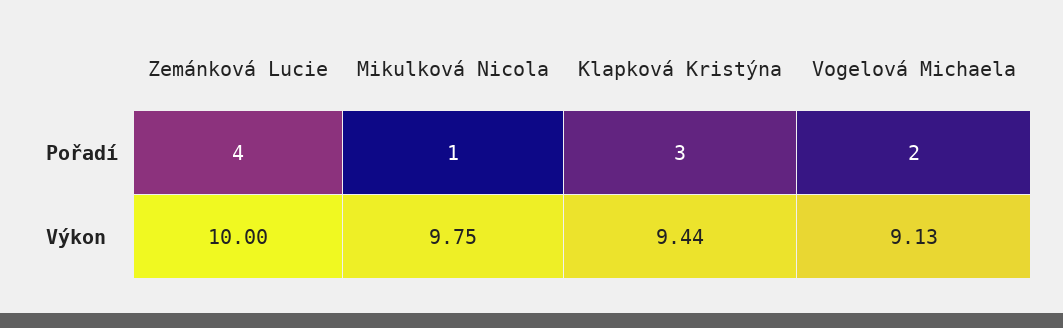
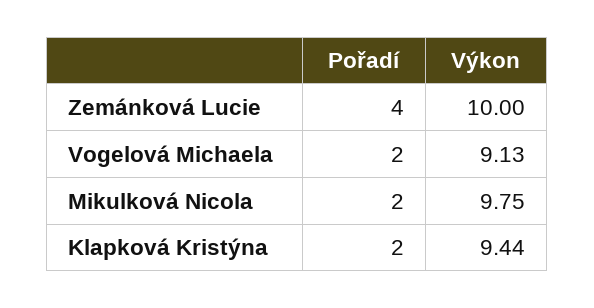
Mikulková Nicola, Pořadí: 1 -> 2
Klapková Kristýna, Pořadí: 3 -> 2

